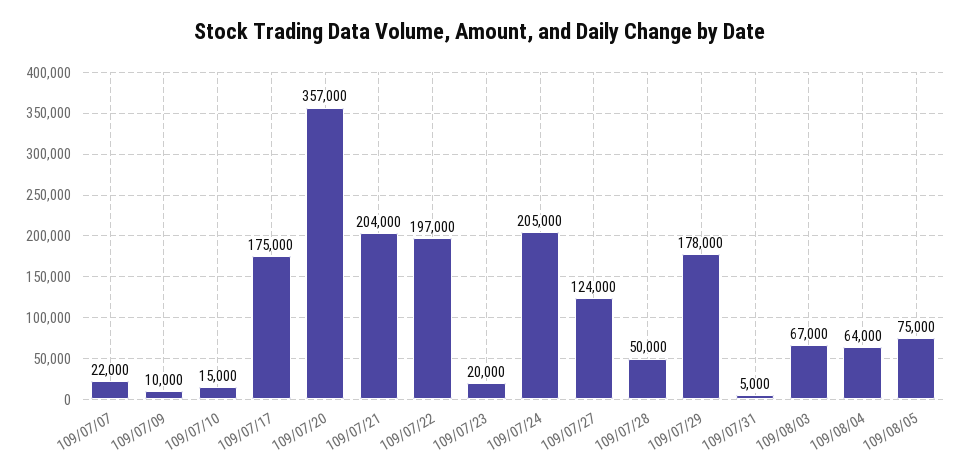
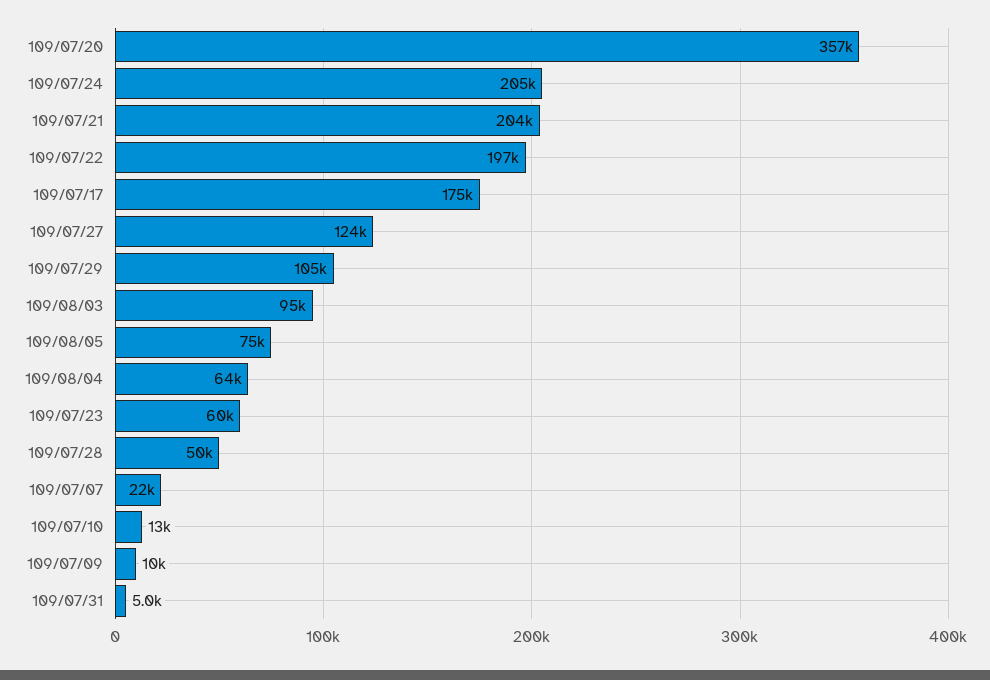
109/07/10: 15000 -> 13000
109/07/23: 20000 -> 60000
109/07/29: 178000 -> 105000
109/08/03: 67000 -> 95000

